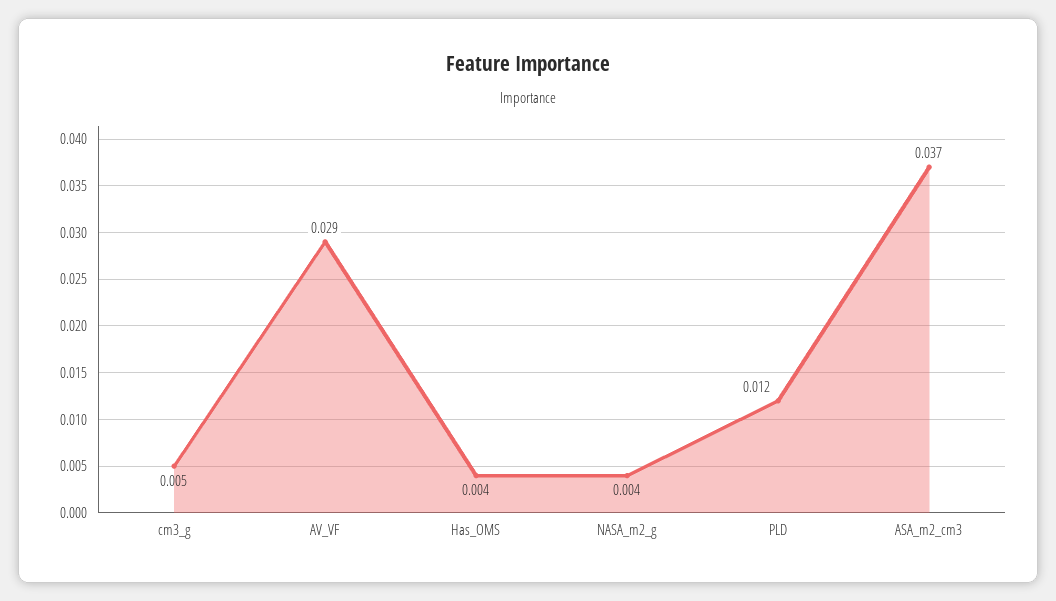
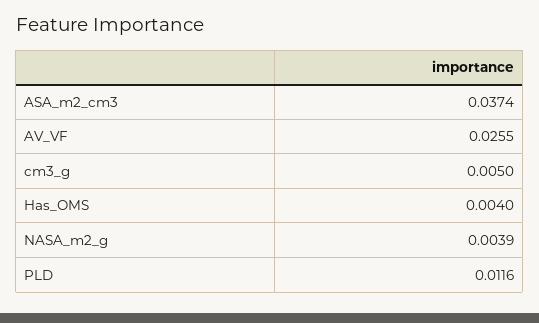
AV_VF: 0.029 -> 0.0255

